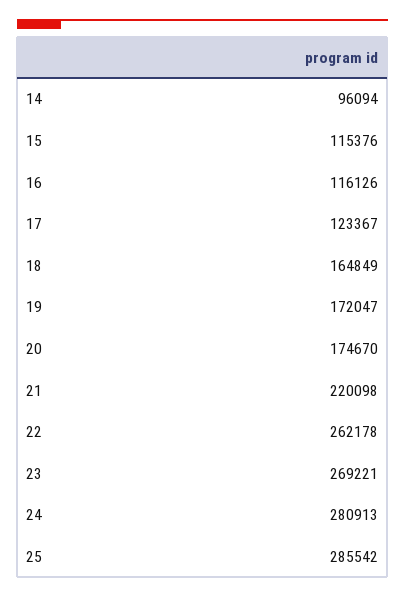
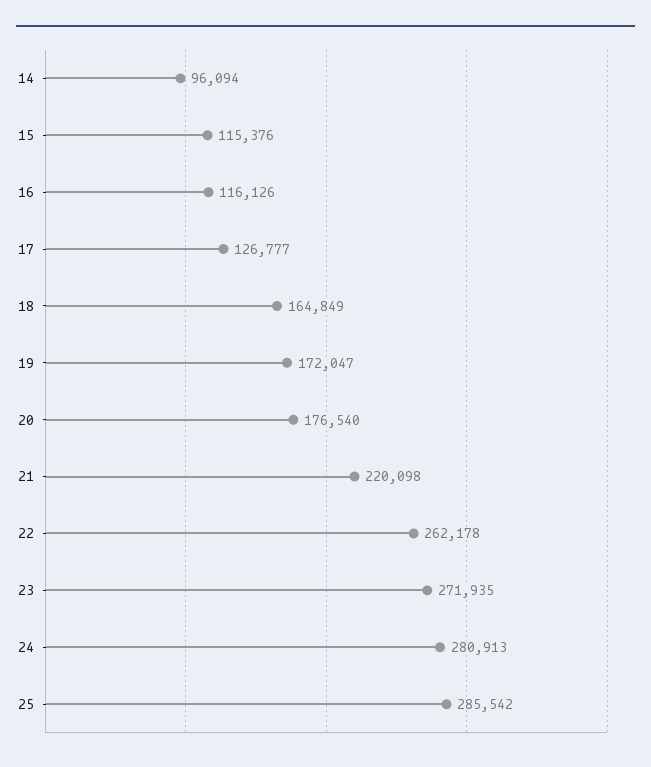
17: 123367 -> 126777
20: 174670 -> 176540
23: 269221 -> 271935

